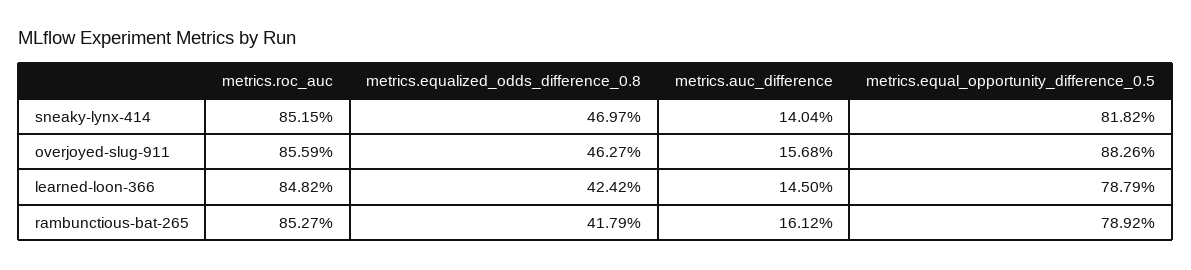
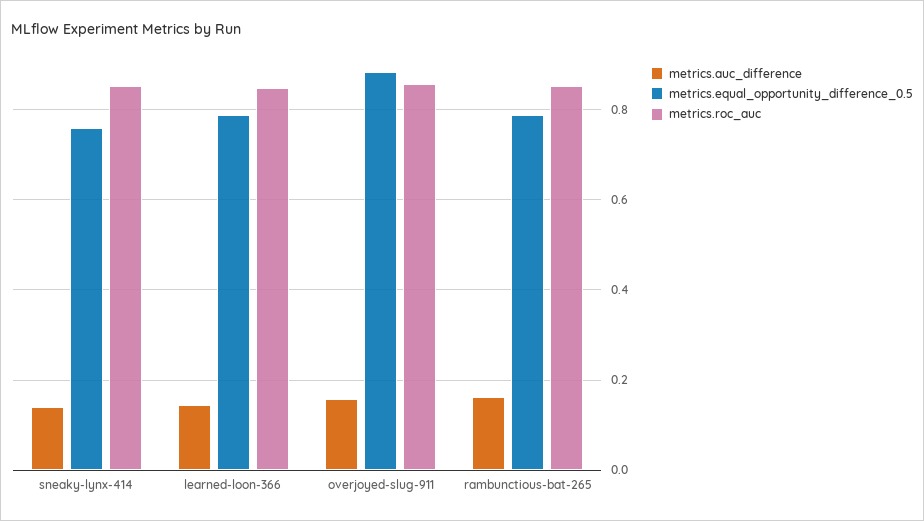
metrics.equalized_odds_difference_0.8, sneaky-lynx-414: 0.4697 -> none
metrics.equal_opportunity_difference_0.5, sneaky-lynx-414: 0.8182 -> 0.76
metrics.equalized_odds_difference_0.8, overjoyed-slug-911: 0.4627 -> none
metrics.equalized_odds_difference_0.8, learned-loon-366: 0.4242 -> none
metrics.equalized_odds_difference_0.8, rambunctious-bat-265: 0.4179 -> none

